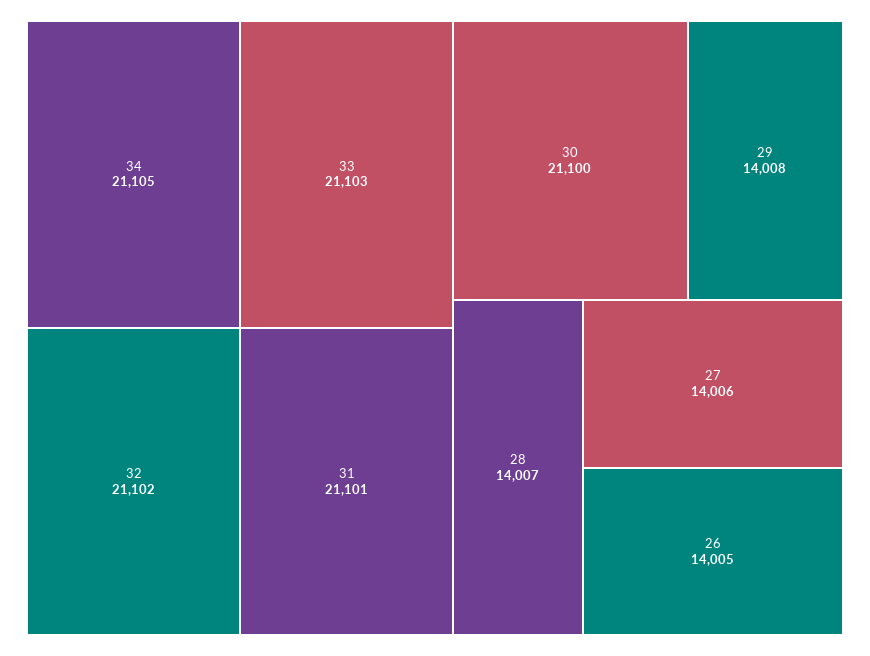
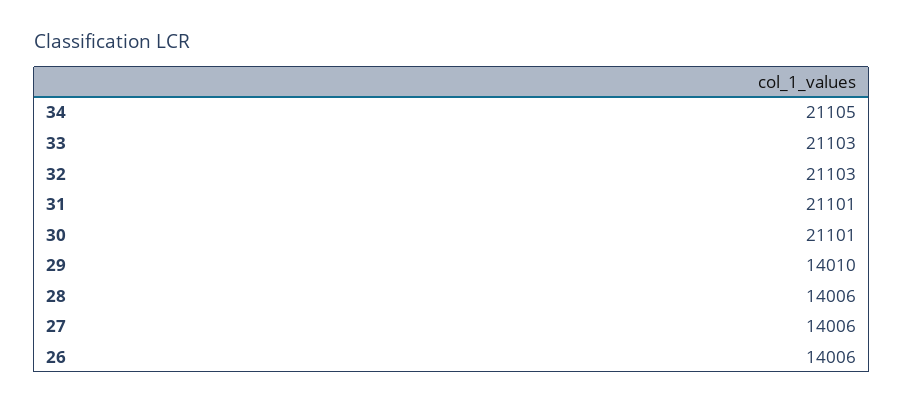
32: 21102 -> 21103
30: 21100 -> 21101
29: 14008 -> 14010
28: 14007 -> 14006
26: 14005 -> 14006

